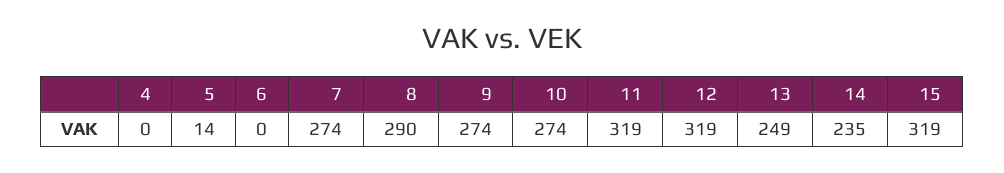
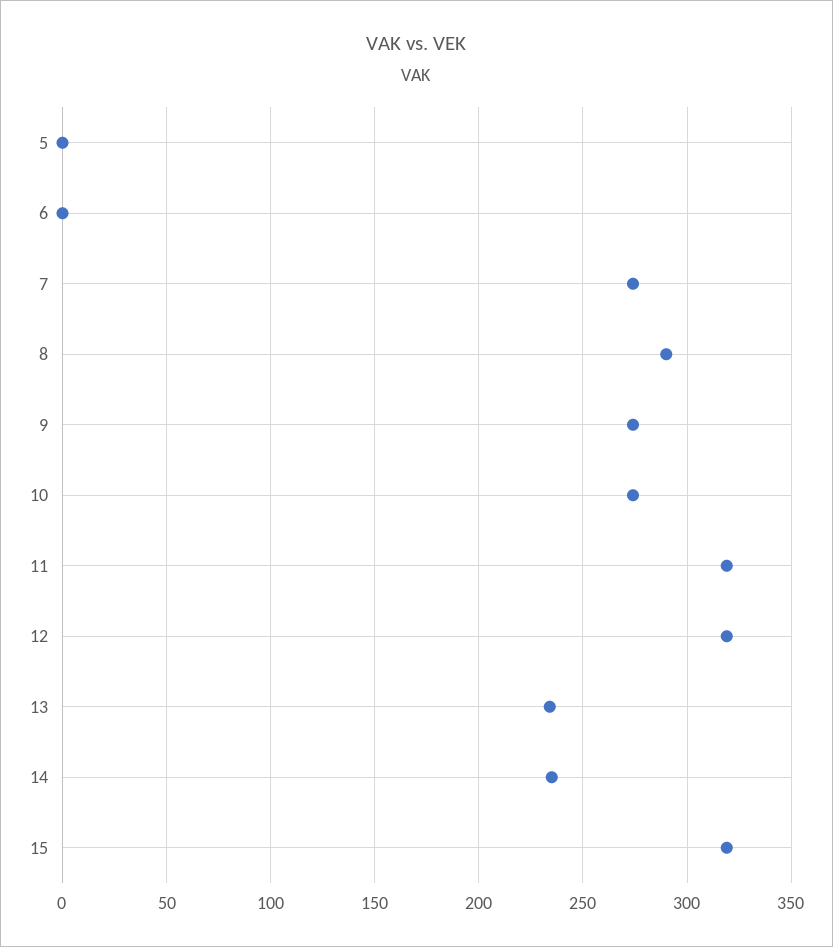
4: 0 -> none
5: 14 -> 0
13: 249 -> 235

